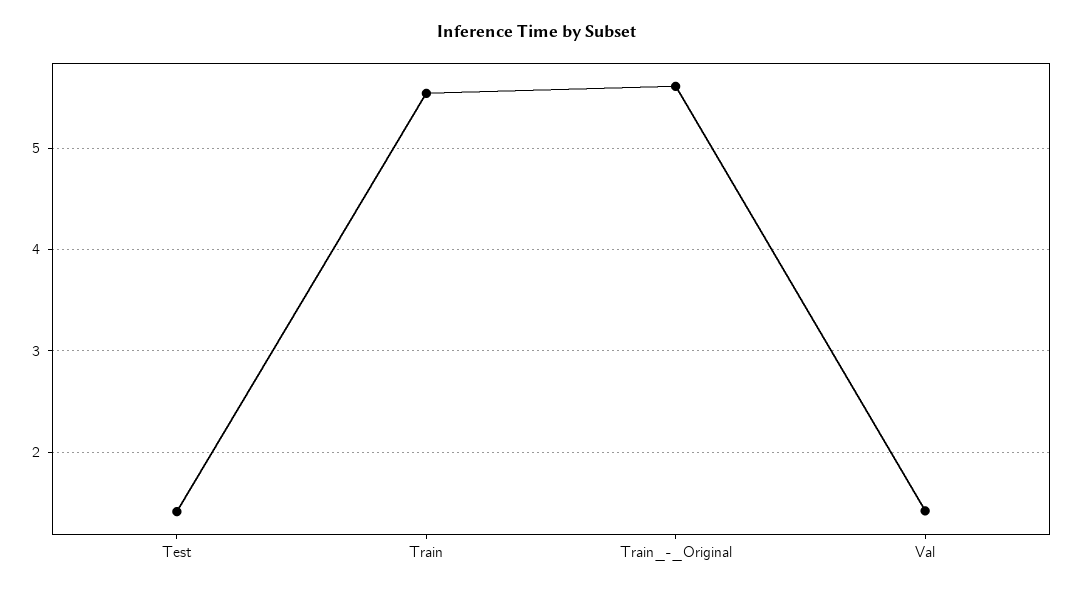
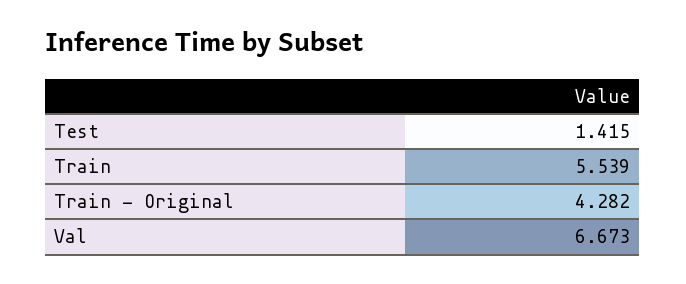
Train_-_Original: 5.6 -> 4.282
Val: 1.4 -> 6.673

